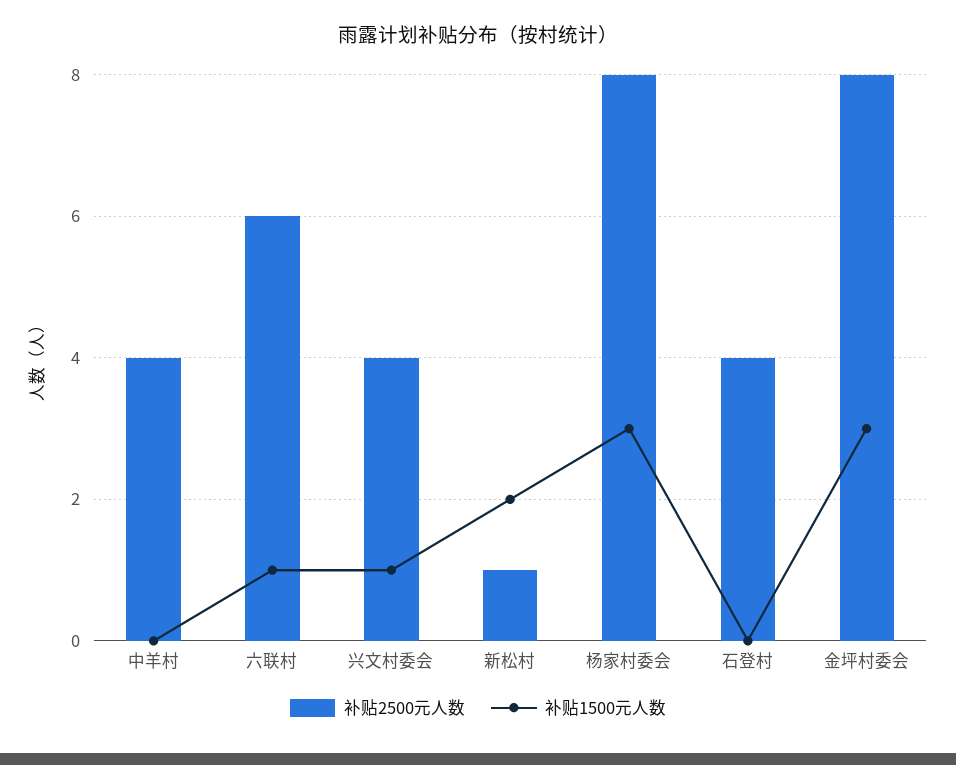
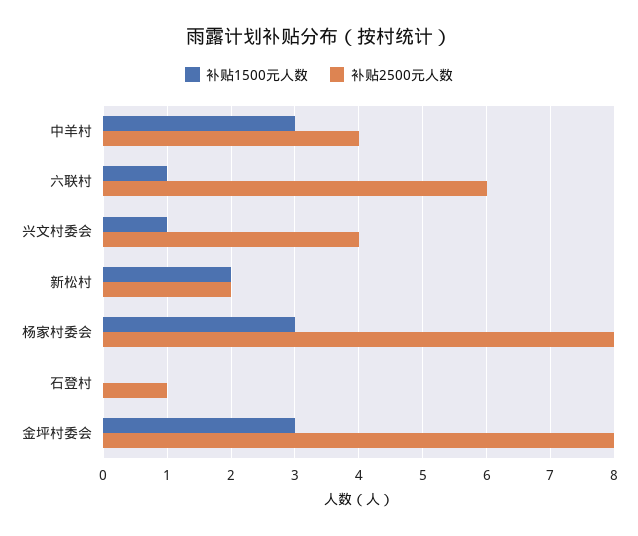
补贴1500元人数, 中羊村: 0 -> 3
补贴2500元人数, 新松村: 1 -> 2
补贴2500元人数, 石登村: 4 -> 1

